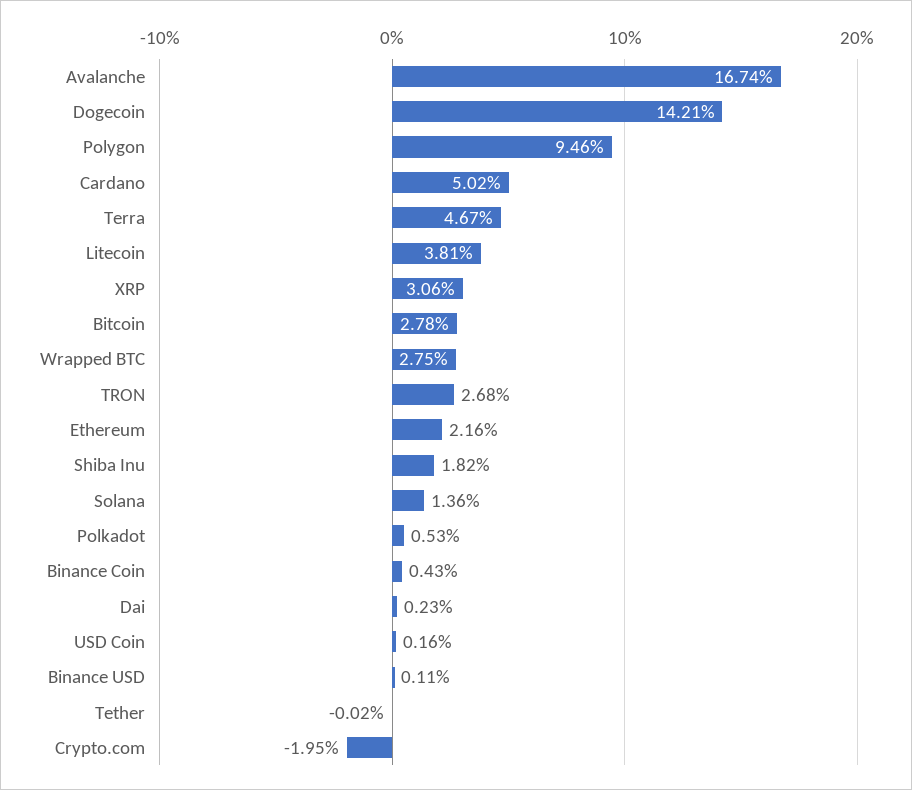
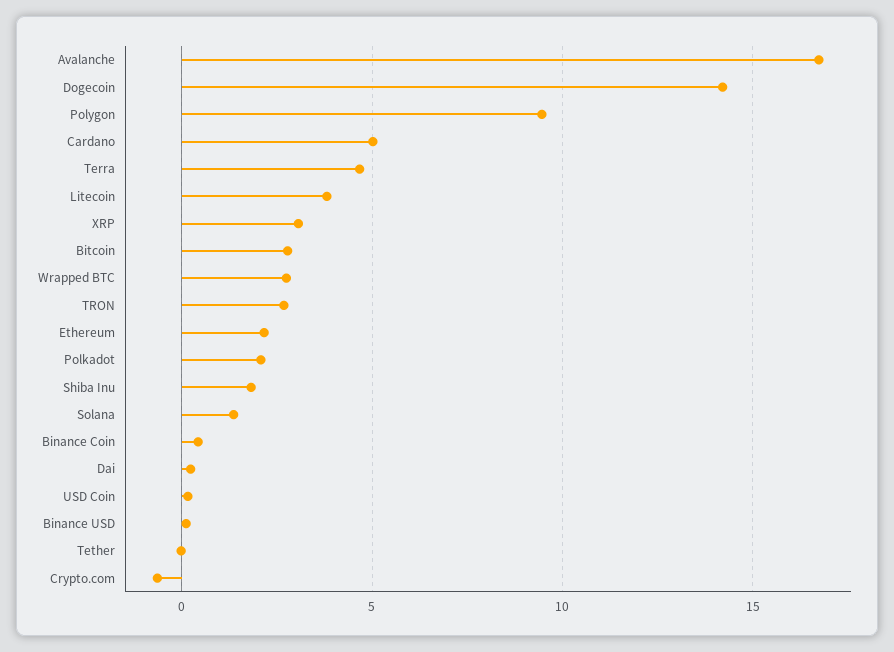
Polkadot: 0.53 -> 2
Crypto.com: -1.95 -> -0.5

